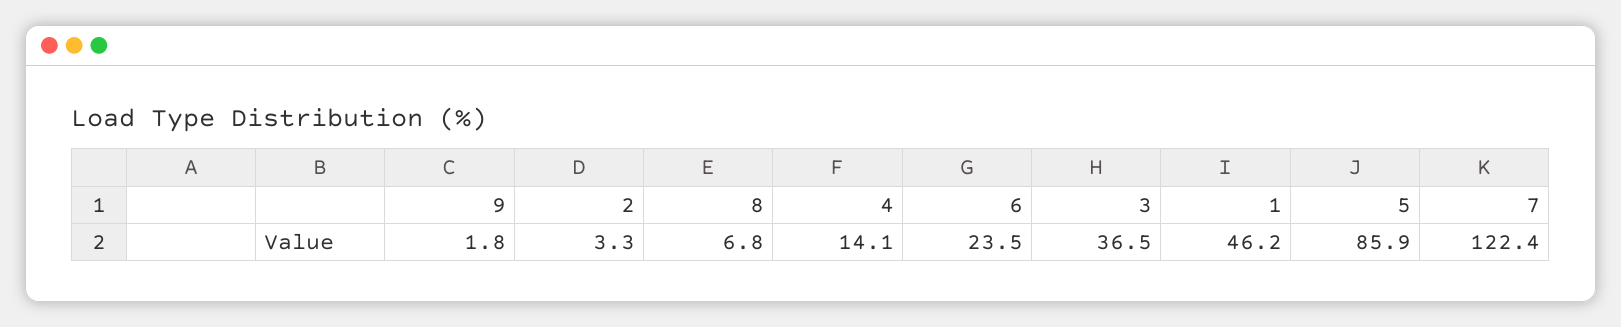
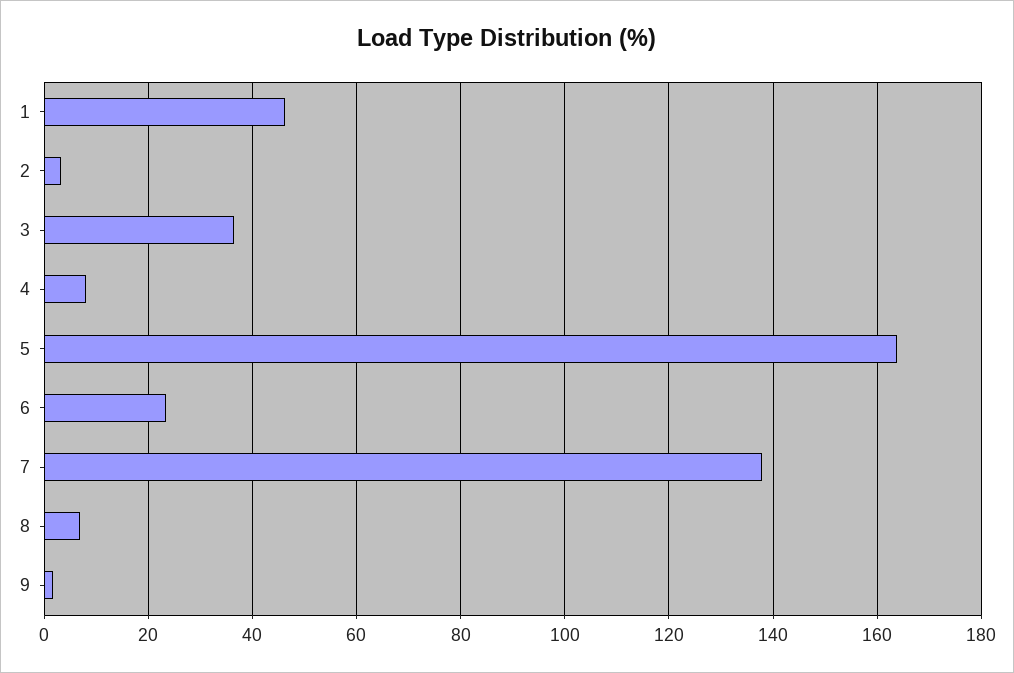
4: 14.1 -> 8
5: 85.9 -> 164
7: 122.4 -> 138

